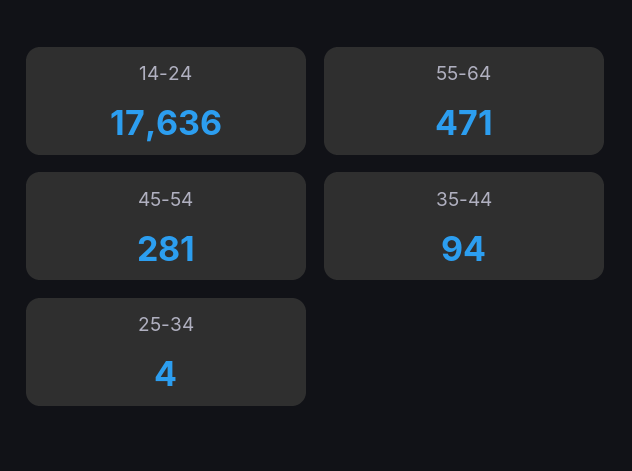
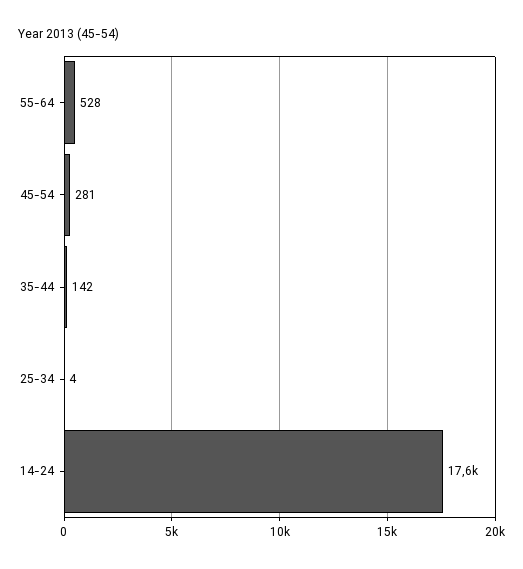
55-64: 471 -> 528
35-44: 94 -> 142

